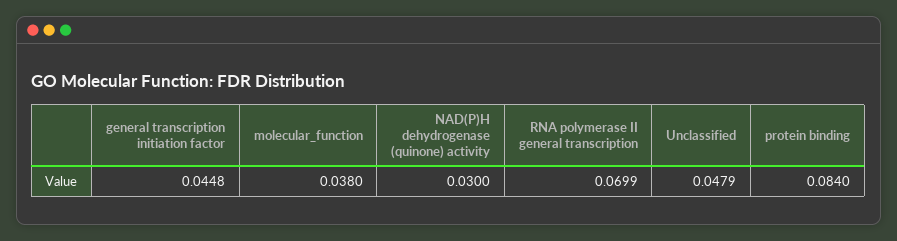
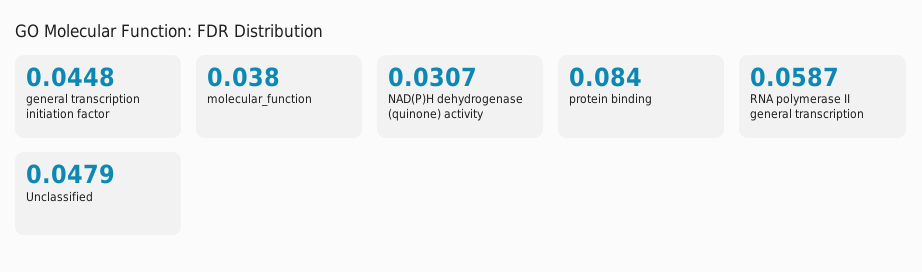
NAD(P)H dehydrogenase (quinone) activity: 0.03 -> 0.0307
RNA polymerase II general transcription: 0.0699 -> 0.0587

